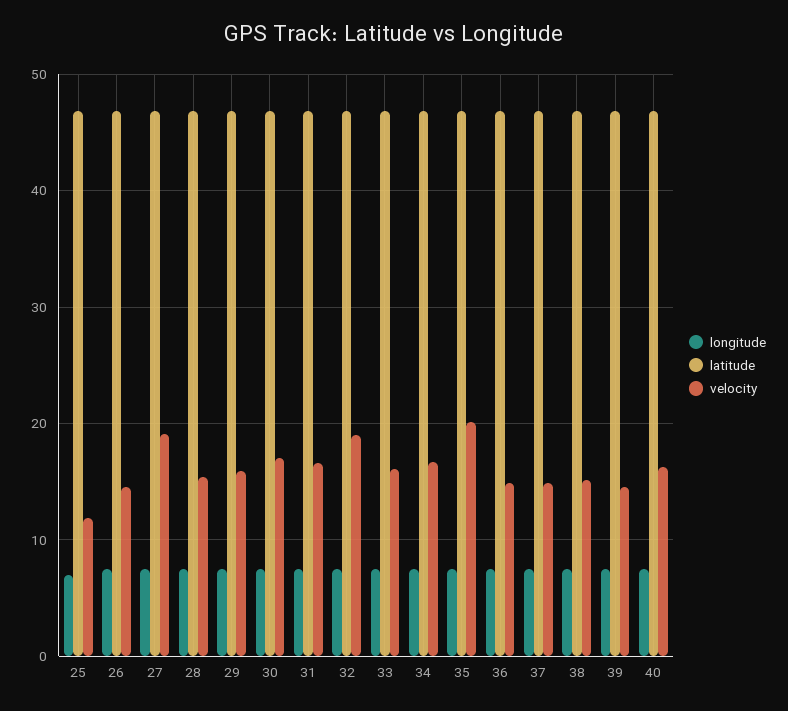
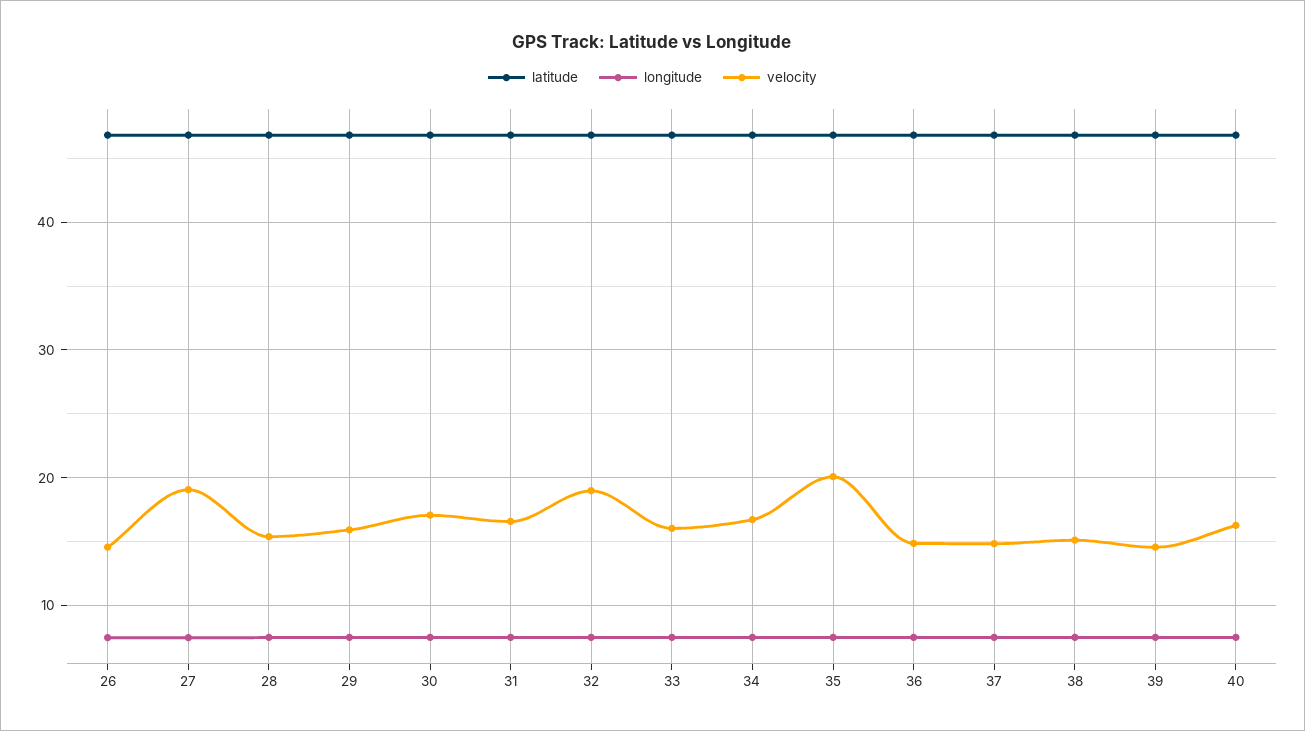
longitude, 25: 7 -> none
latitude, 25: 47 -> none
velocity, 25: 12 -> none

